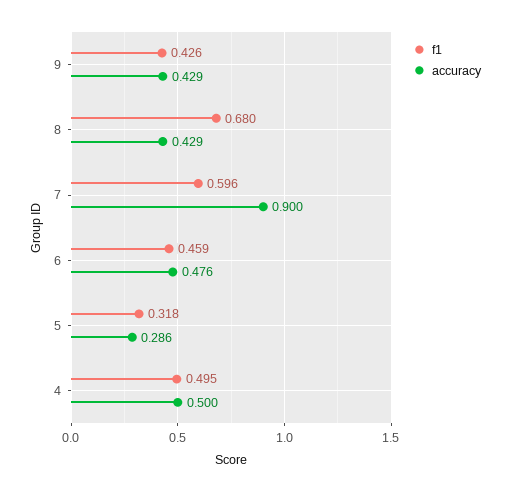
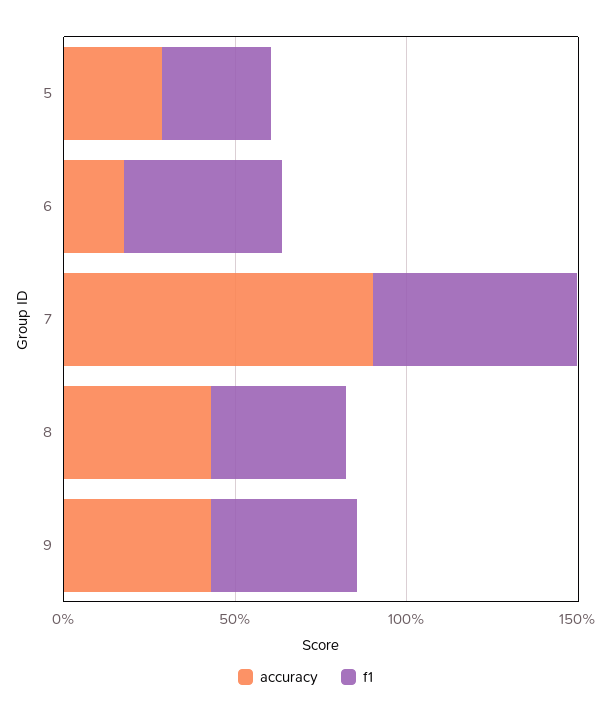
f1, 8: 0.68 -> 0.4
accuracy, 6: 0.476 -> 0.2
f1, 4: 0.495 -> none
accuracy, 4: 0.5 -> none

